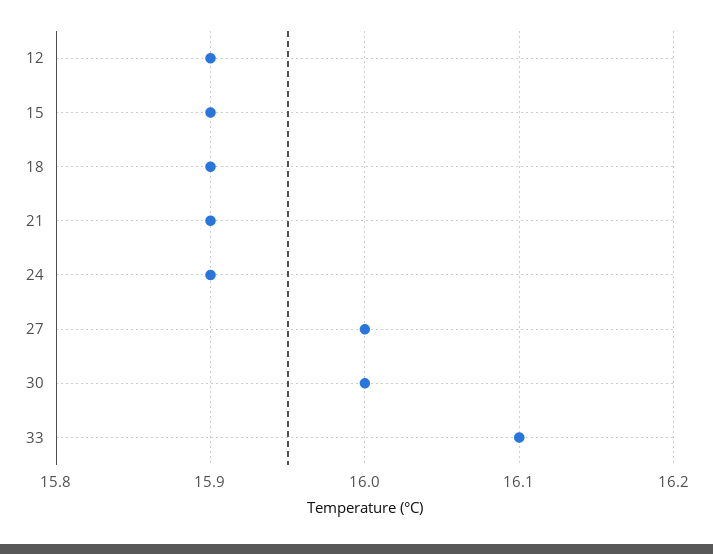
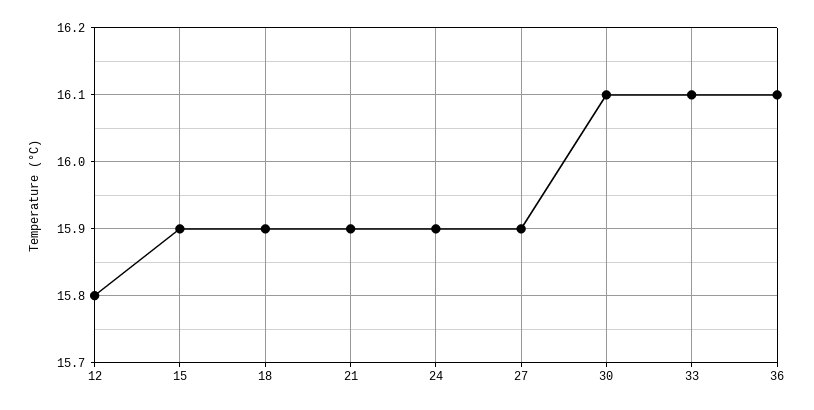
12: 15.9 -> 15.8
27: 16 -> 15.9
30: 16 -> 16.1
36: none -> 16.1

